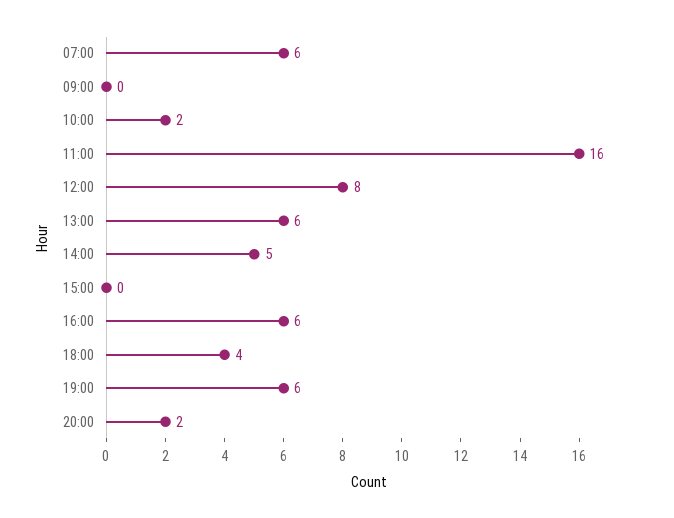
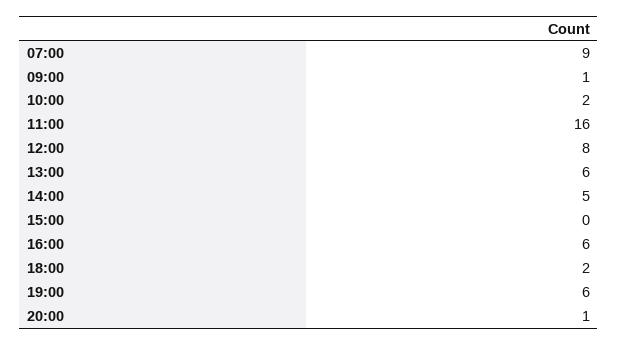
07:00: 6 -> 9
09:00: 0 -> 1
18:00: 4 -> 2
20:00: 2 -> 1

